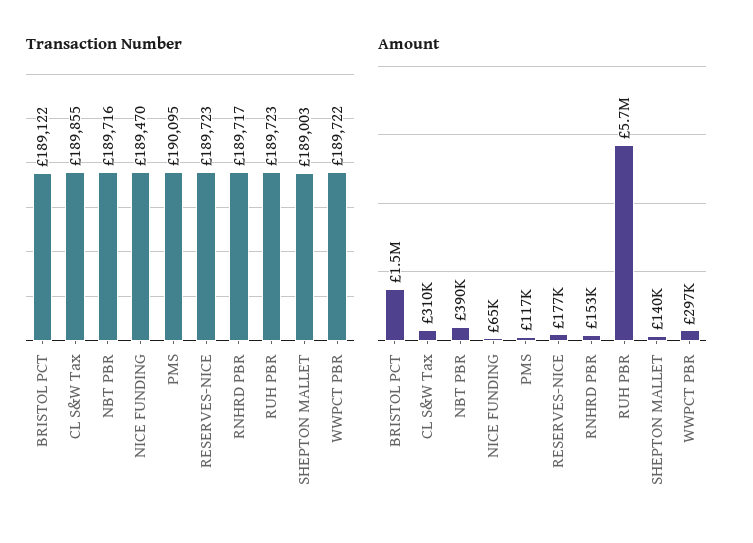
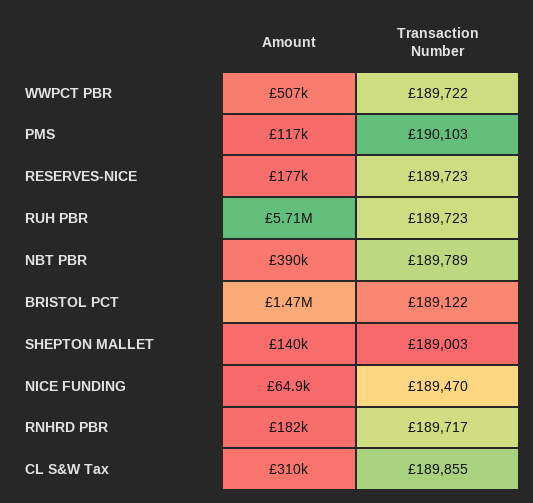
Transaction Number, NBT PBR: 189716 -> 189789
Transaction Number, PMS: 190095 -> 190103
Amount, RNHRD PBR: 153000 -> 182000
Amount, WWPCT PBR: 297000 -> 507000

